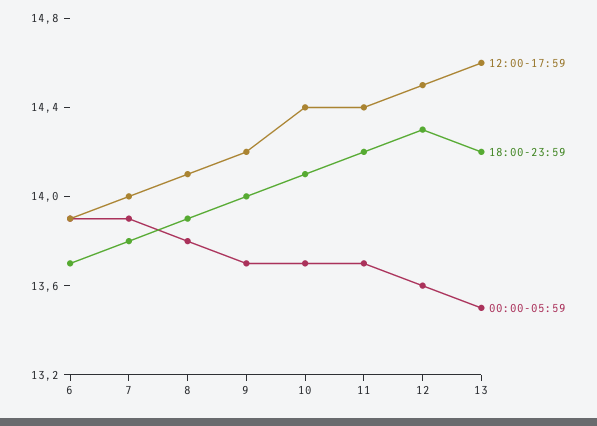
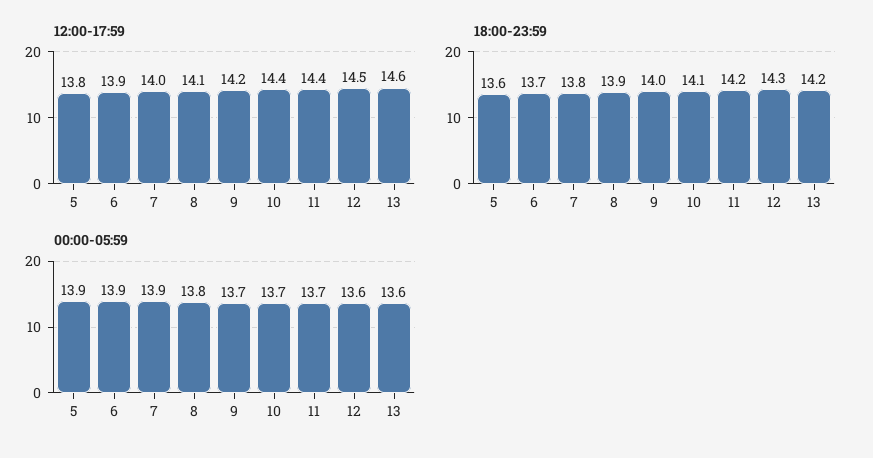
00:00-05:59, 13: 13.5 -> 13.6
12:00-17:59, 5: none -> 13.8
18:00-23:59, 5: none -> 13.6
00:00-05:59, 5: none -> 13.9

